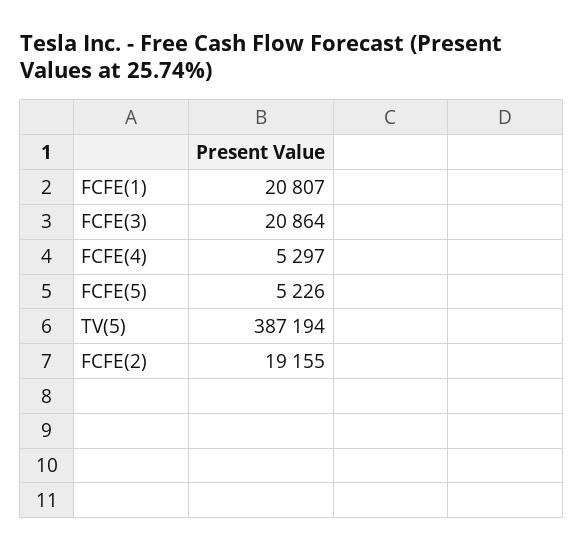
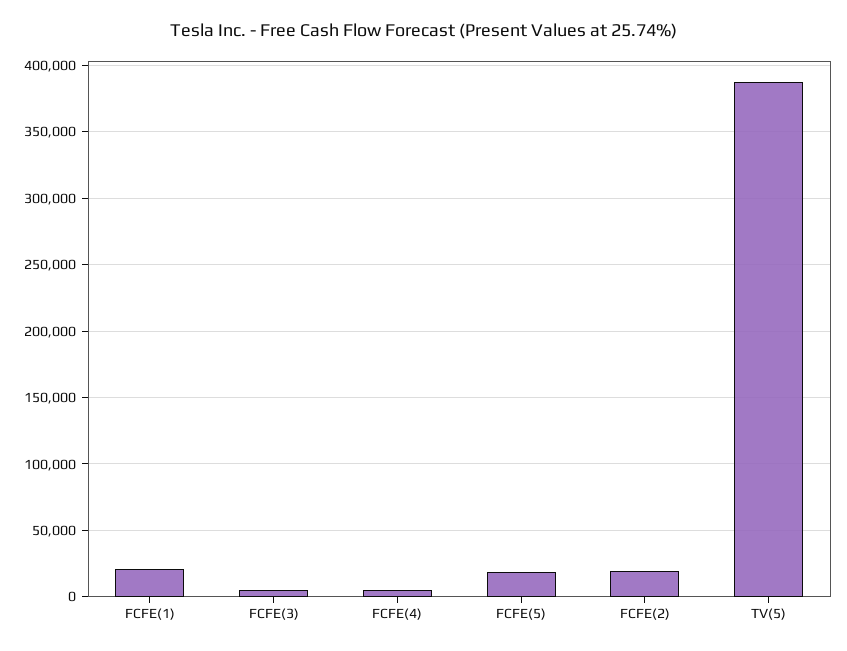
FCFE(3): 20864 -> 5000
FCFE(5): 5226 -> 20000

